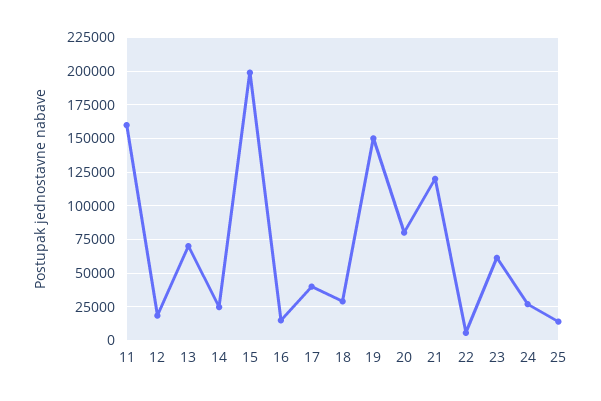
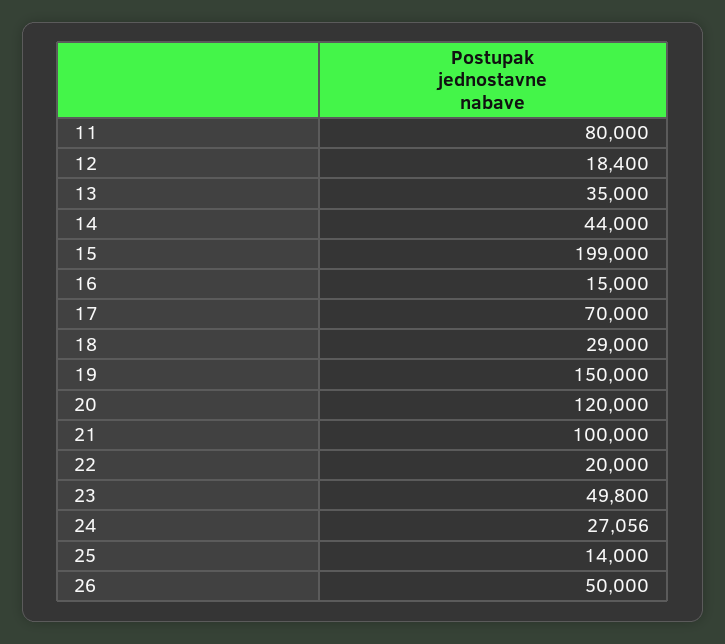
11: 160000 -> 80000
13: 70000 -> 35000
14: 25000 -> 44000
17: 40000 -> 70000
20: 80000 -> 120000
21: 120000 -> 100000
22: 5000 -> 20000
23: 60000 -> 49800
26: none -> 50000

